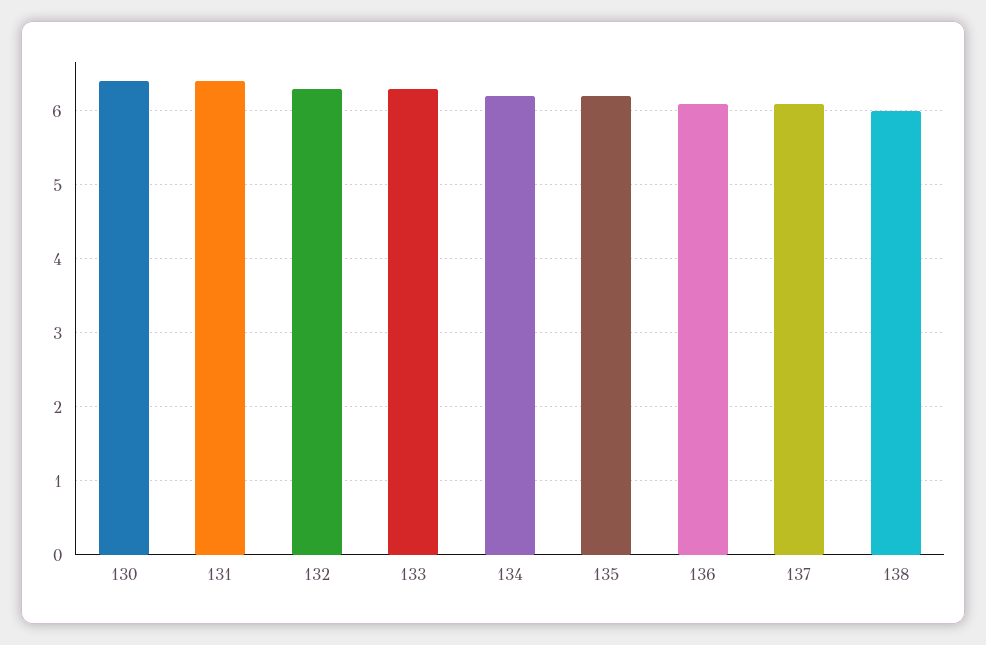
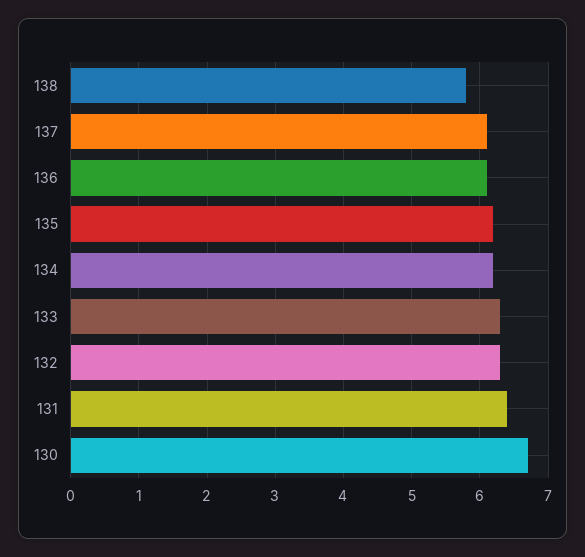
130: 6.4 -> 6.7
138: 6 -> 5.8

